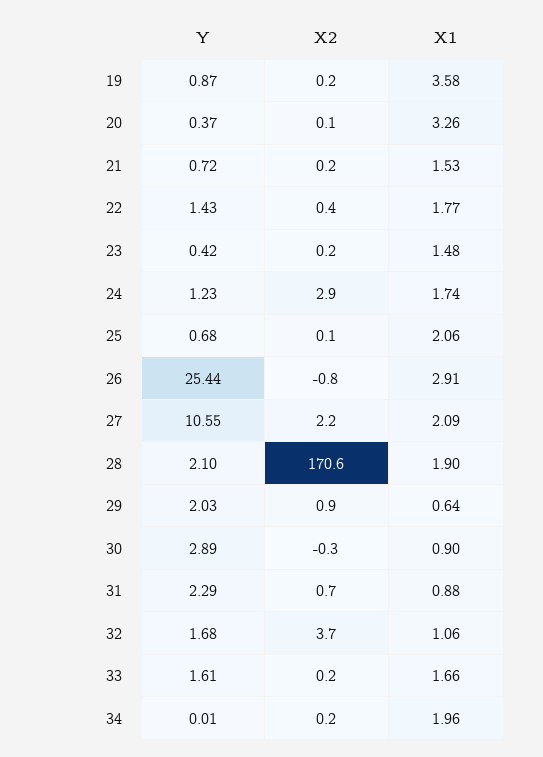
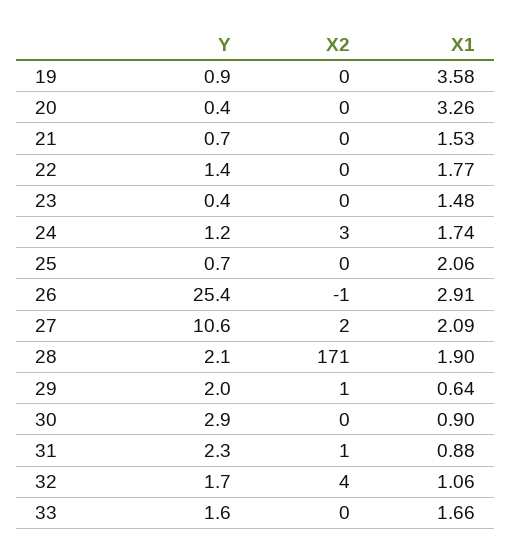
Y, 34: 0.01 -> none
X2, 34: 0.2 -> none
X1, 34: 1.96 -> none

